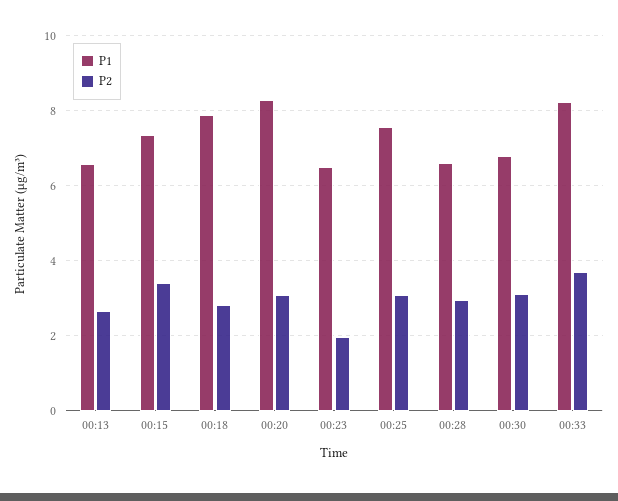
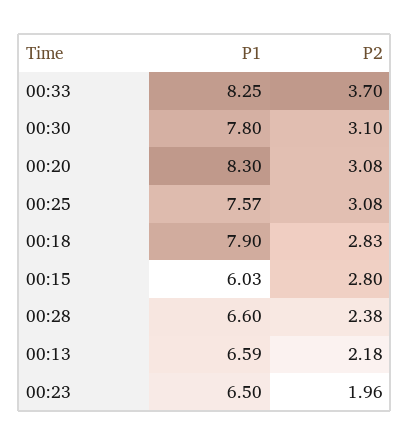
P2, 00:13: 2.6 -> 2.18
P1, 00:15: 7.4 -> 6.03
P2, 00:15: 3.4 -> 2.8
P2, 00:28: 3 -> 2.38
P1, 00:30: 6.8 -> 7.8

